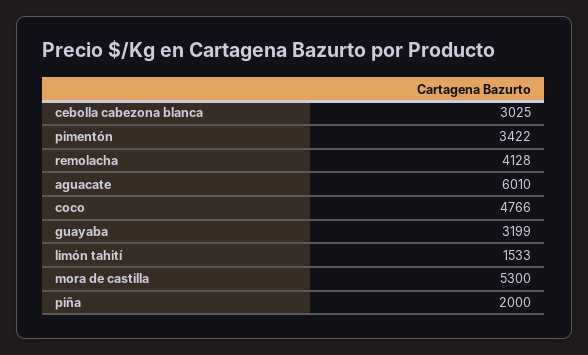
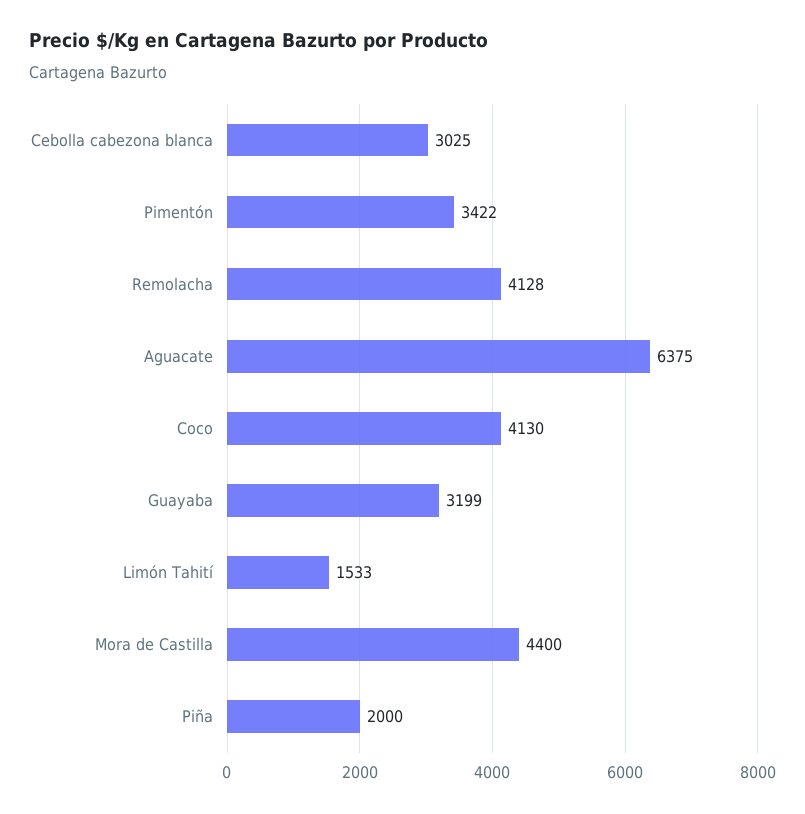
aguacate: 6010 -> 6375
coco: 4766 -> 4130
mora de castilla: 5300 -> 4400

